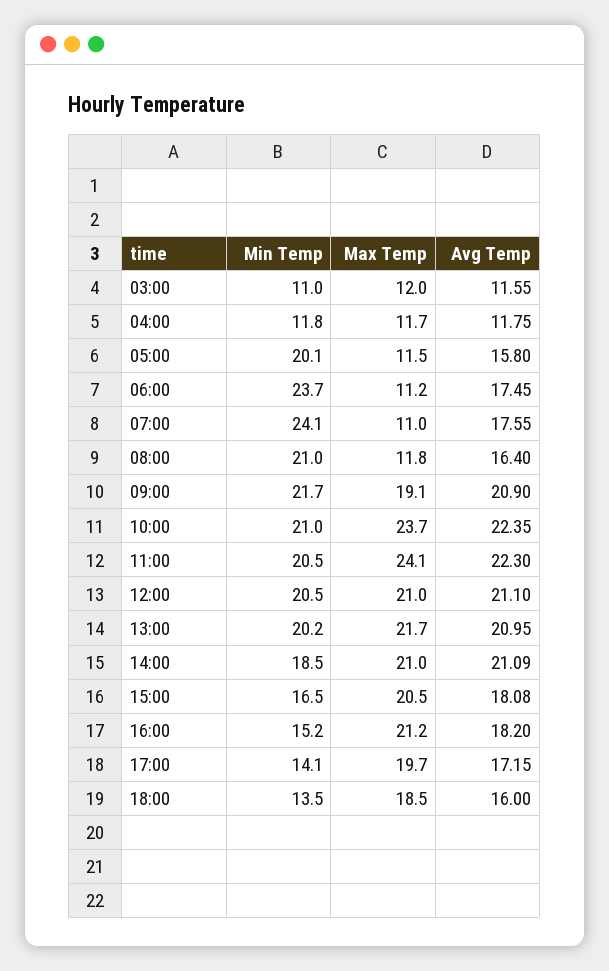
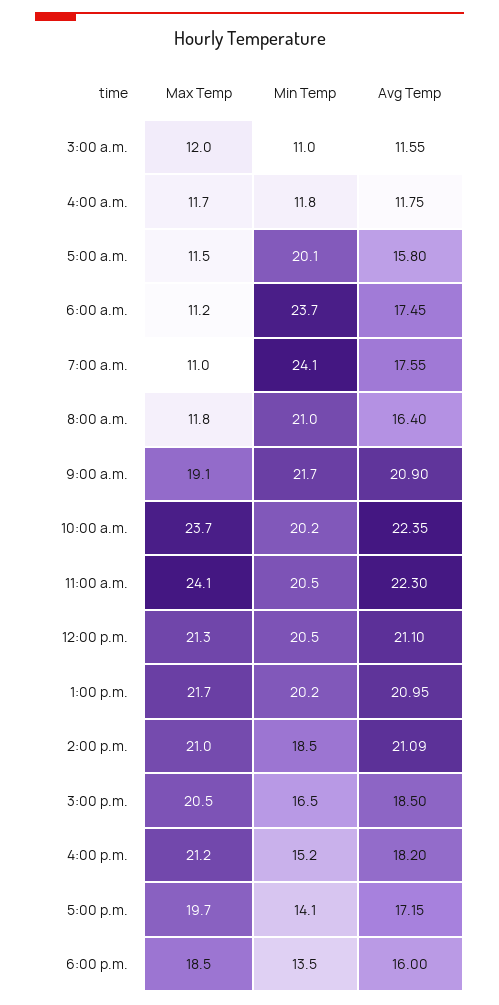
Min Temp, 10:00: 21 -> 20.2
Max Temp, 12:00: 21 -> 21.3
Avg Temp, 15:00: 18.08 -> 18.5

